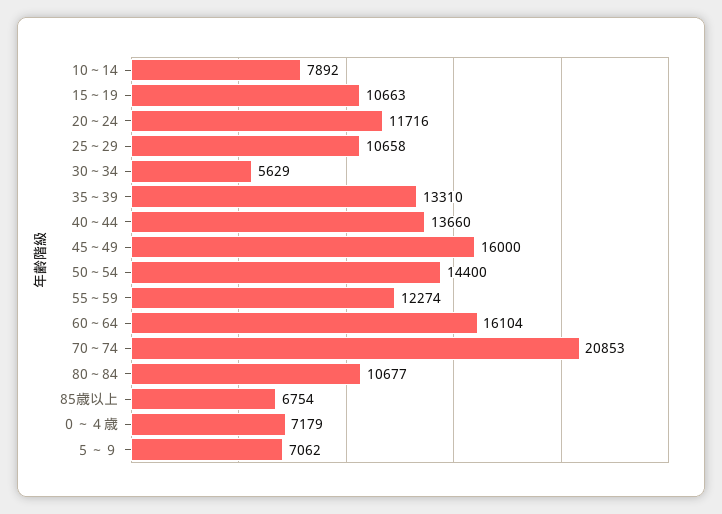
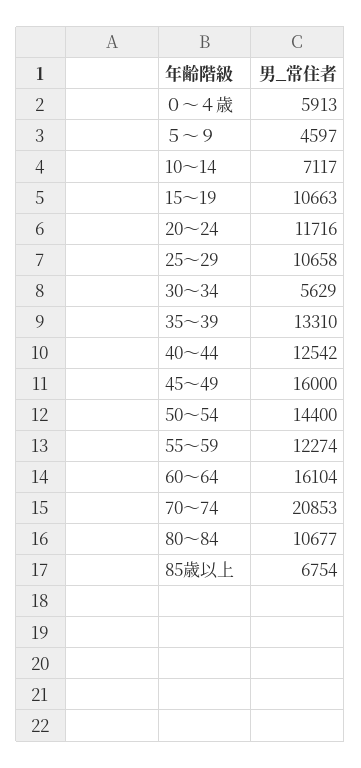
10～14: 7892 -> 7117
40～44: 13660 -> 12542
０～４歳: 7179 -> 5913
５～９: 7062 -> 4597

